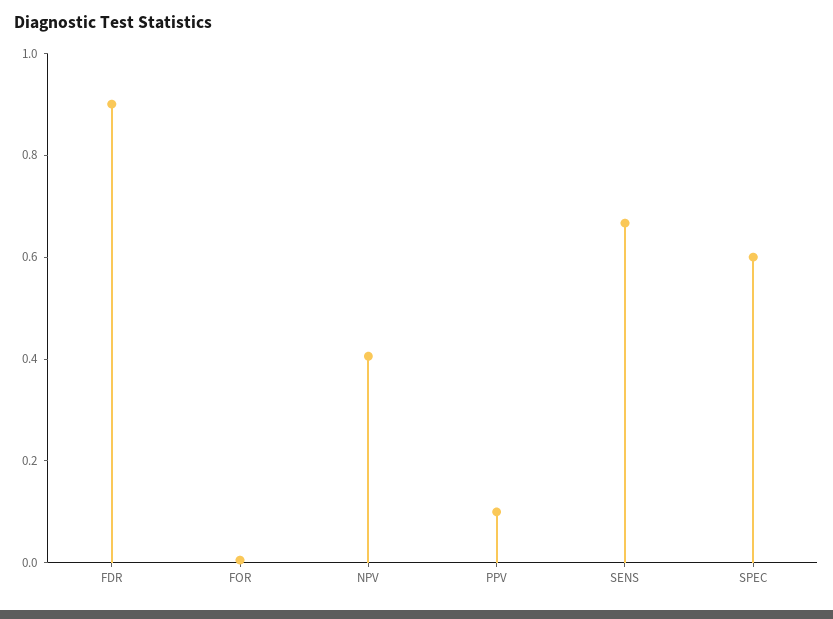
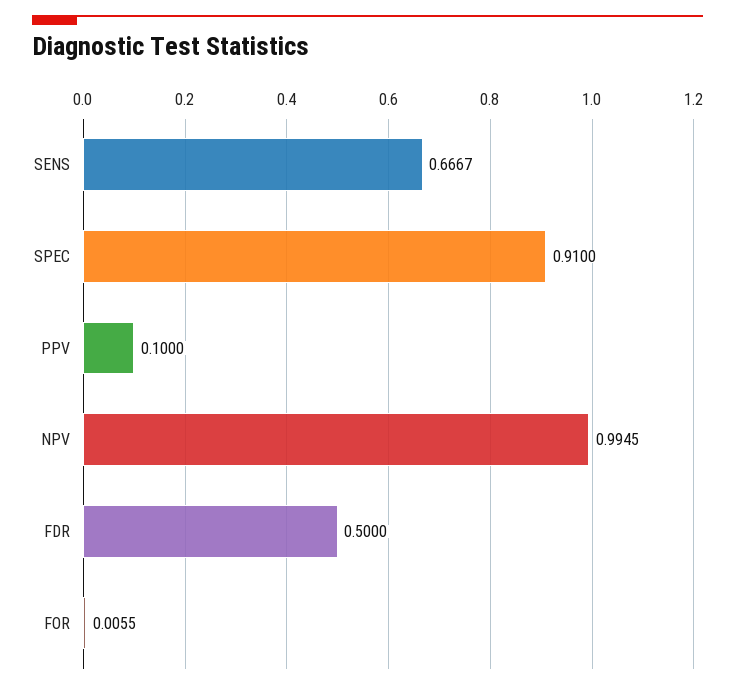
FDR: 0.9 -> 0.5
NPV: 0.4 -> 0.9945
SPEC: 0.6 -> 0.91

